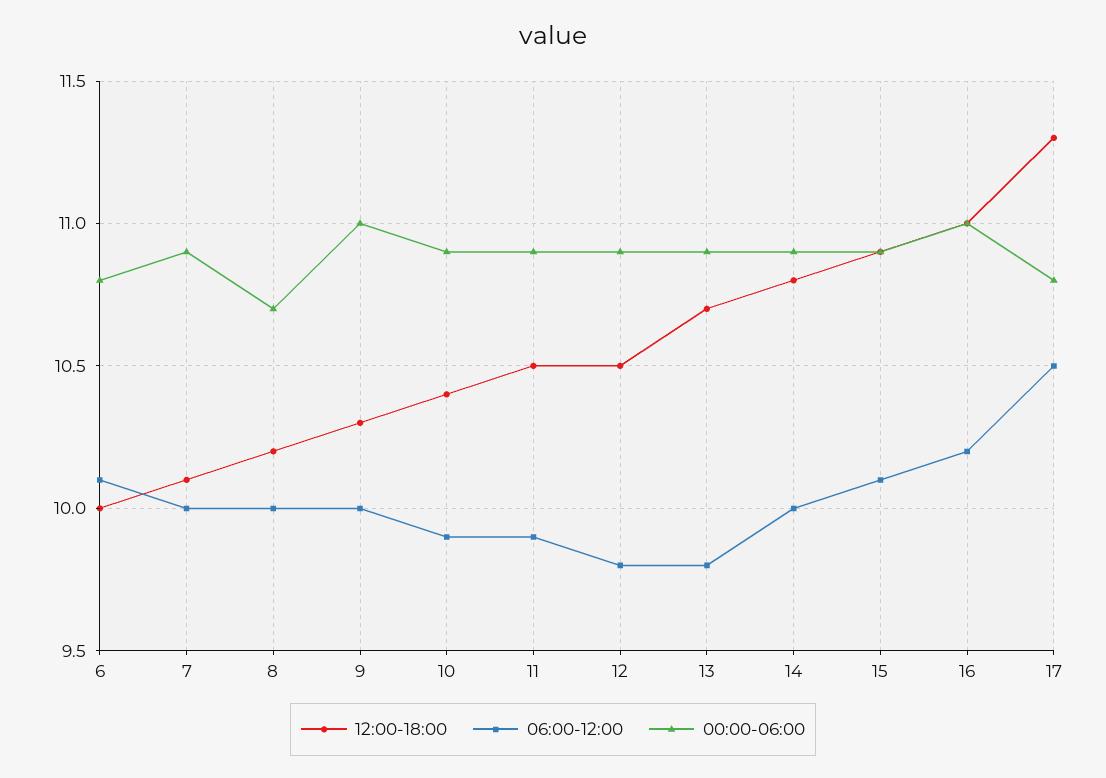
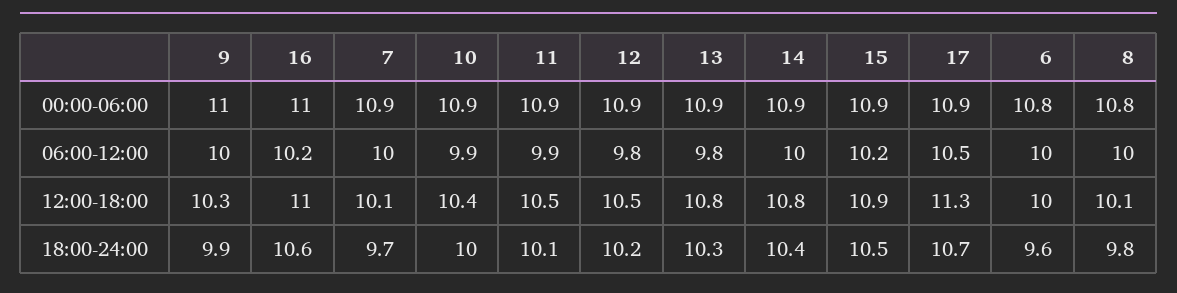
06:00-12:00, 6: 10.1 -> 10
12:00-18:00, 8: 10.2 -> 10.1
00:00-06:00, 8: 10.7 -> 10.8
12:00-18:00, 13: 10.7 -> 10.8
06:00-12:00, 15: 10.1 -> 10.2
00:00-06:00, 17: 10.8 -> 10.9
18:00-24:00, 9: none -> 9.9
18:00-24:00, 16: none -> 10.6
18:00-24:00, 7: none -> 9.7
18:00-24:00, 10: none -> 10
18:00-24:00, 11: none -> 10.1
18:00-24:00, 12: none -> 10.2
18:00-24:00, 13: none -> 10.3
18:00-24:00, 14: none -> 10.4
18:00-24:00, 15: none -> 10.5
18:00-24:00, 17: none -> 10.7
18:00-24:00, 6: none -> 9.6
18:00-24:00, 8: none -> 9.8

